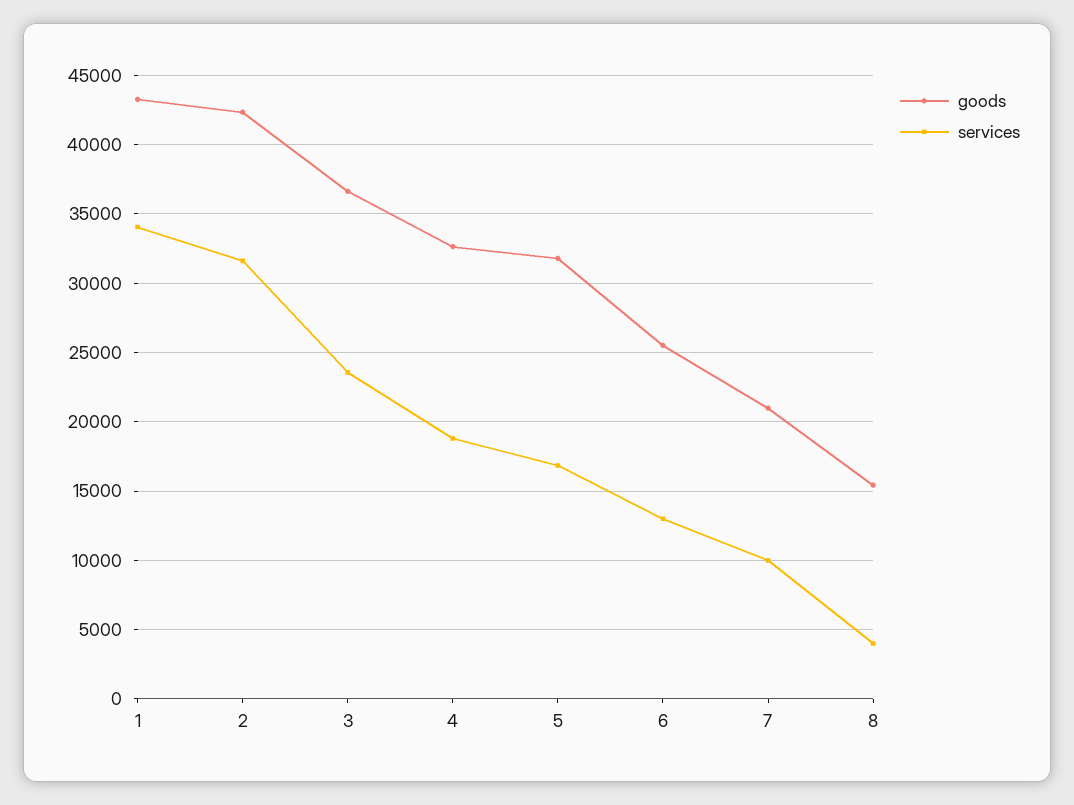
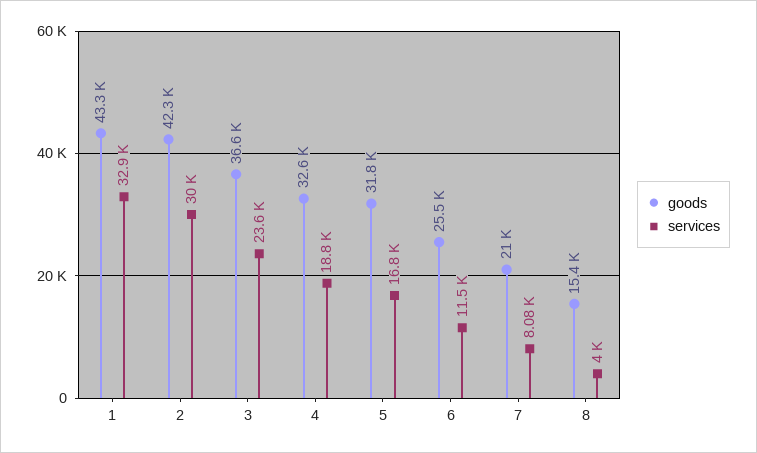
services, 1: 34000 -> 32900
services, 2: 31500 -> 30000
services, 6: 13000 -> 11500
services, 7: 10000 -> 8080

